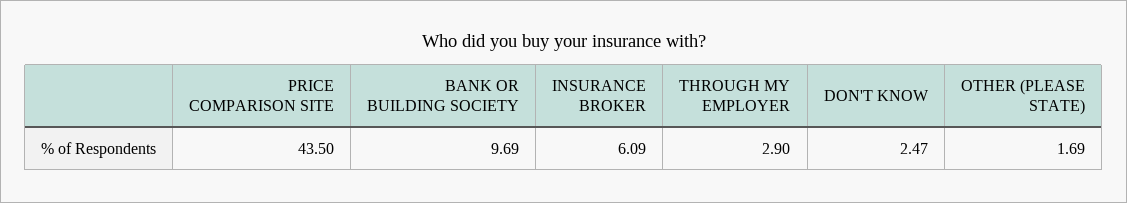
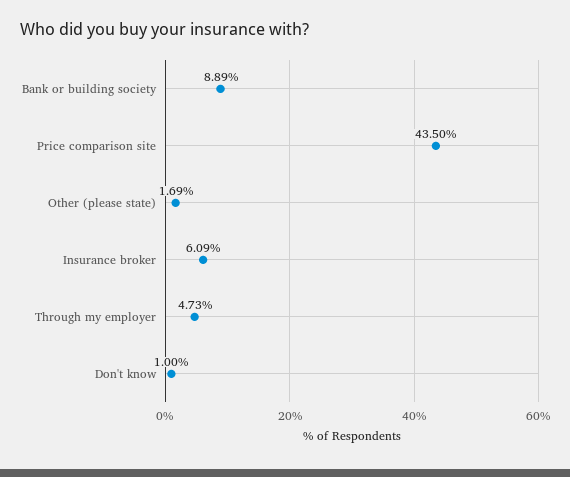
BANK OR BUILDING SOCIETY: 9.69 -> 8.89
THROUGH MY EMPLOYER: 2.9 -> 4.73
DON'T KNOW: 2.47 -> 1

